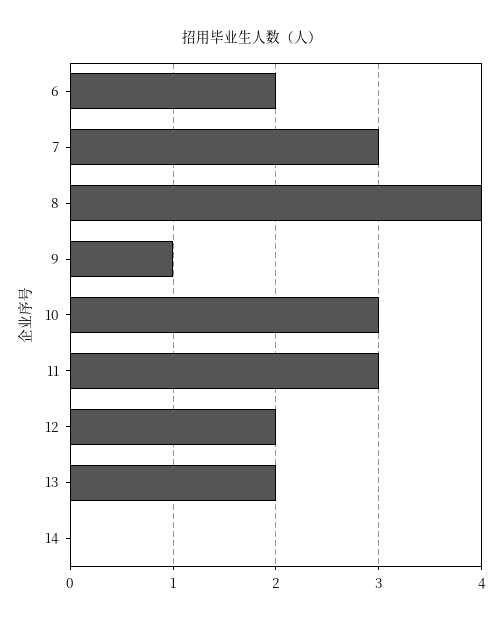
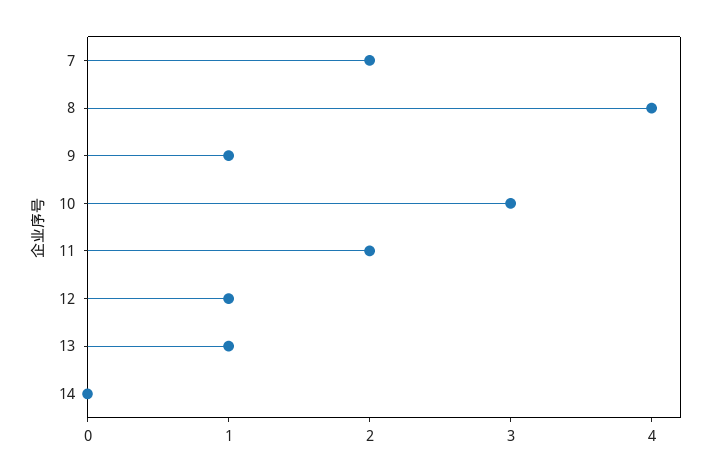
6: 2 -> none
7: 3 -> 2
11: 3 -> 2
12: 2 -> 1
13: 2 -> 1

